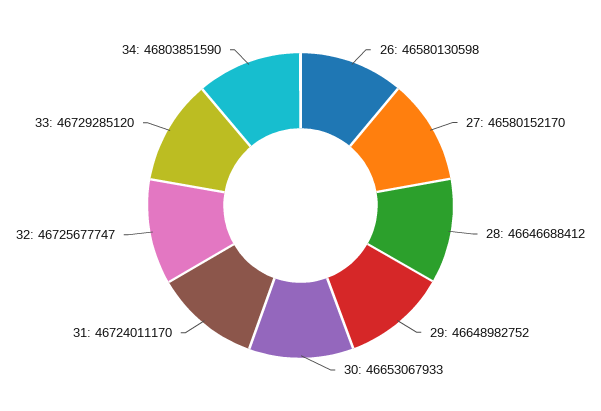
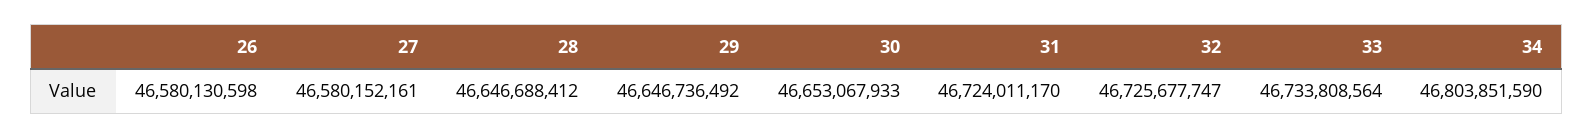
27: 46580152170 -> 46580152161
29: 46648982752 -> 46646736492
33: 46729285120 -> 46733808564

